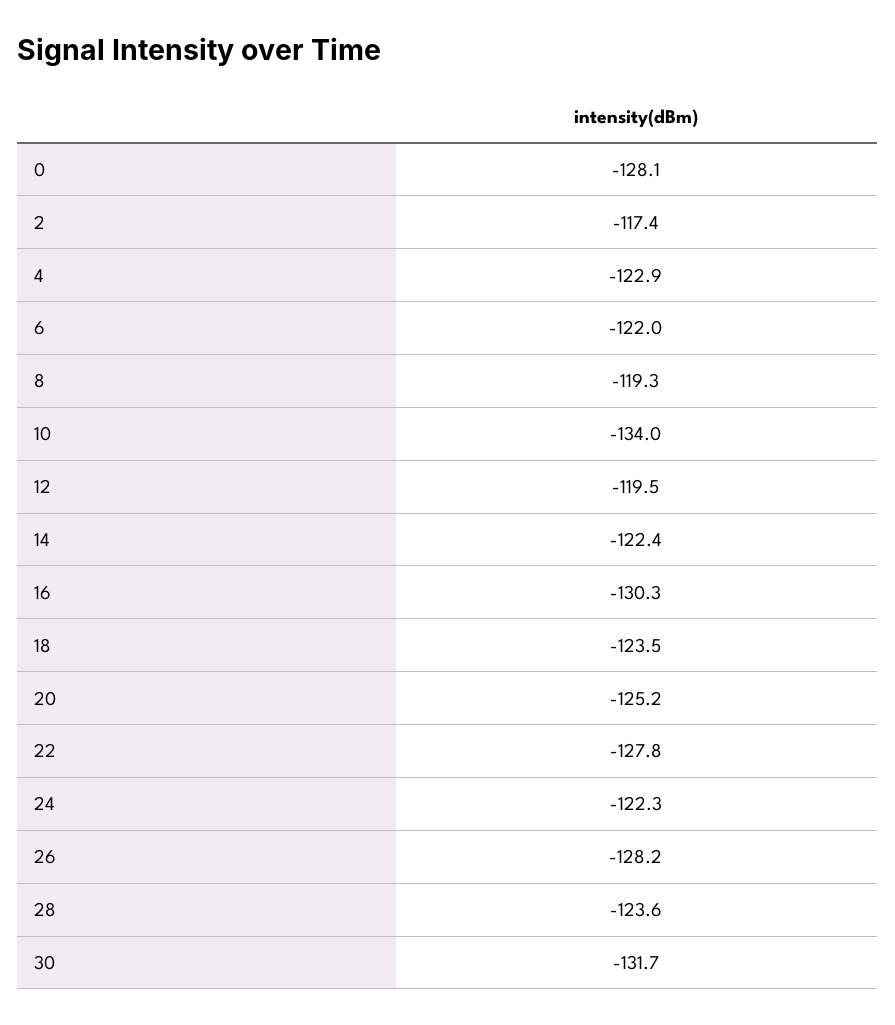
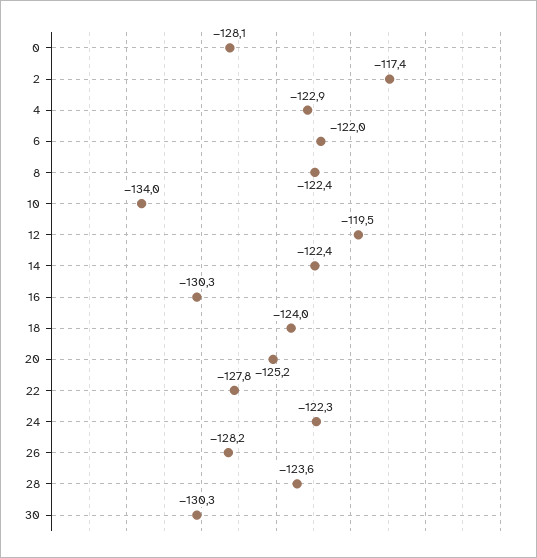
8: -119.3 -> -122.4
18: -123.5 -> -124
30: -131.7 -> -130.3

